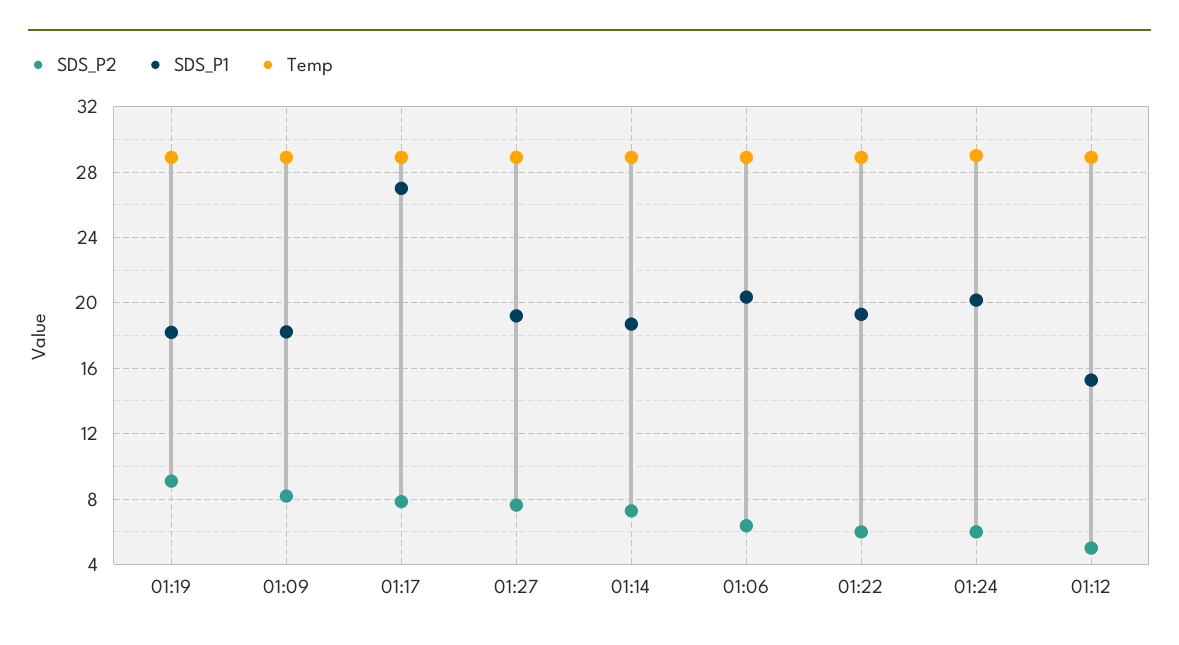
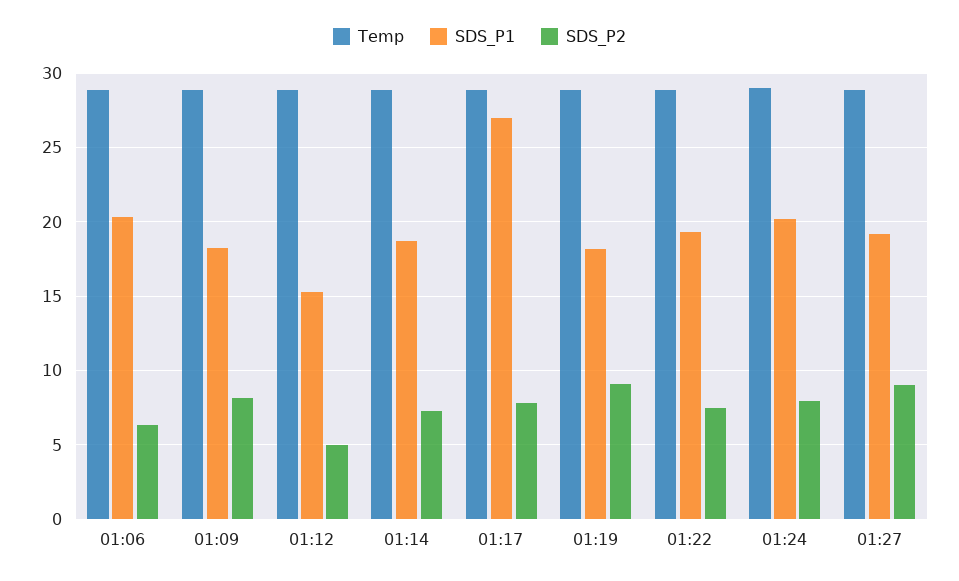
SDS_P2, 01:27: 7.5 -> 9
SDS_P2, 01:22: 6 -> 7.5
SDS_P2, 01:24: 6 -> 8

